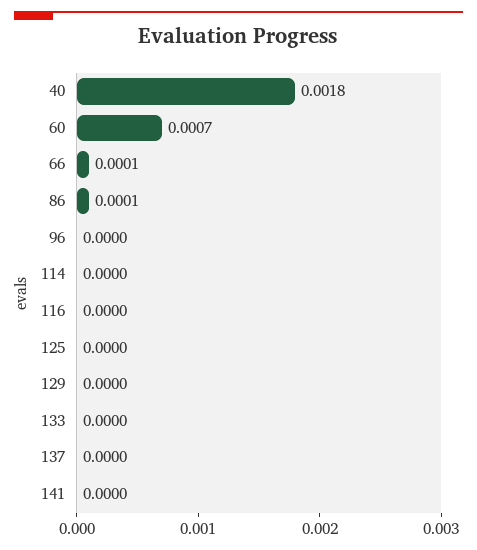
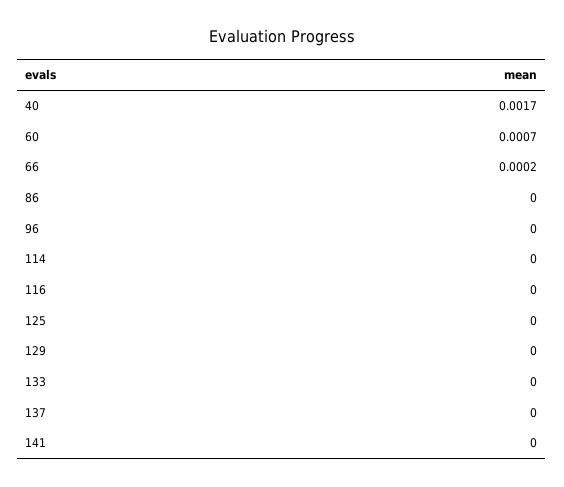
40: 0.0018 -> 0.0017
66: 0.0001 -> 0.0002
86: 0.0001 -> 0

